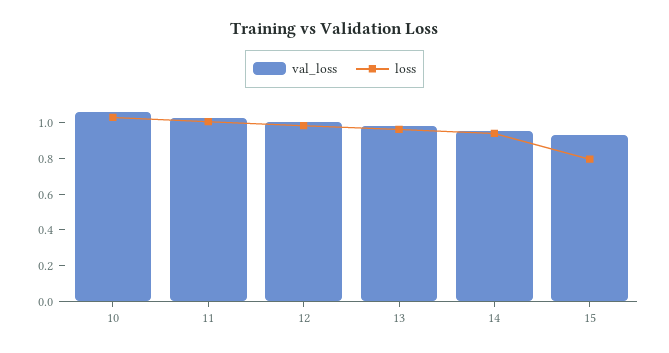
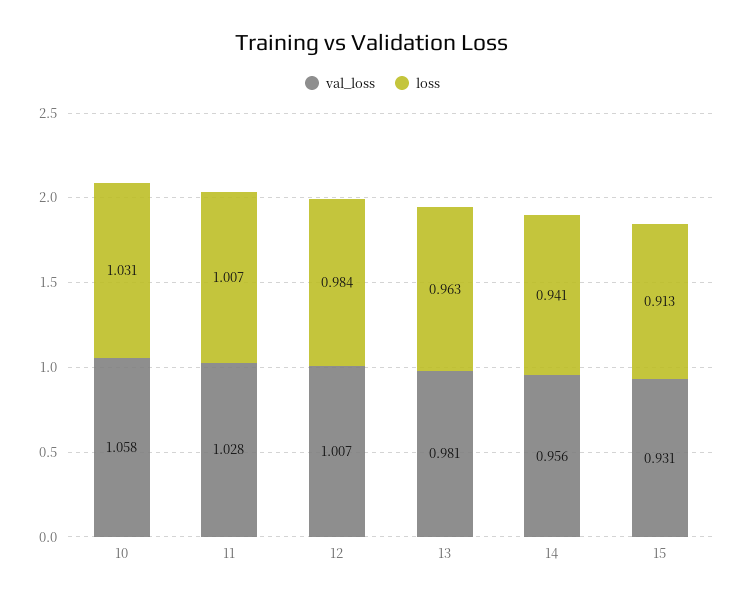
loss, 15: 0.8 -> 0.913

